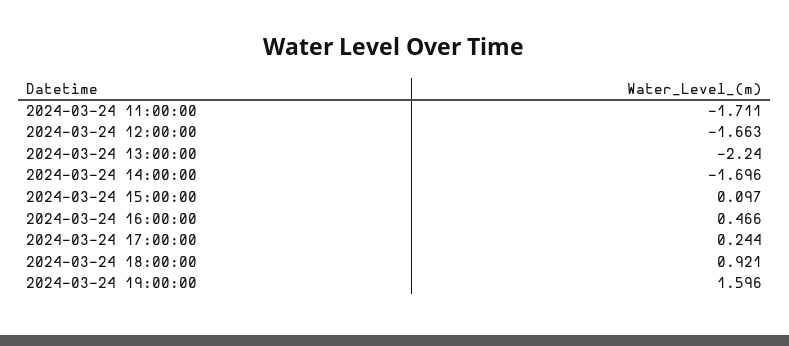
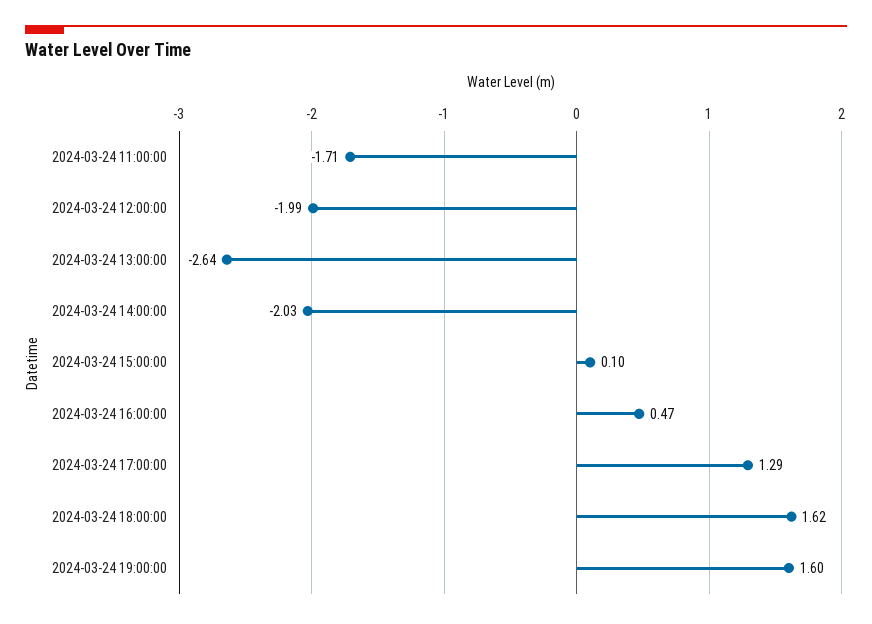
2024-03-24 12:00:00: -1.663 -> -1.99
2024-03-24 13:00:00: -2.24 -> -2.64
2024-03-24 14:00:00: -1.696 -> -2.03
2024-03-24 17:00:00: 0.244 -> 1.29
2024-03-24 18:00:00: 0.921 -> 1.62

